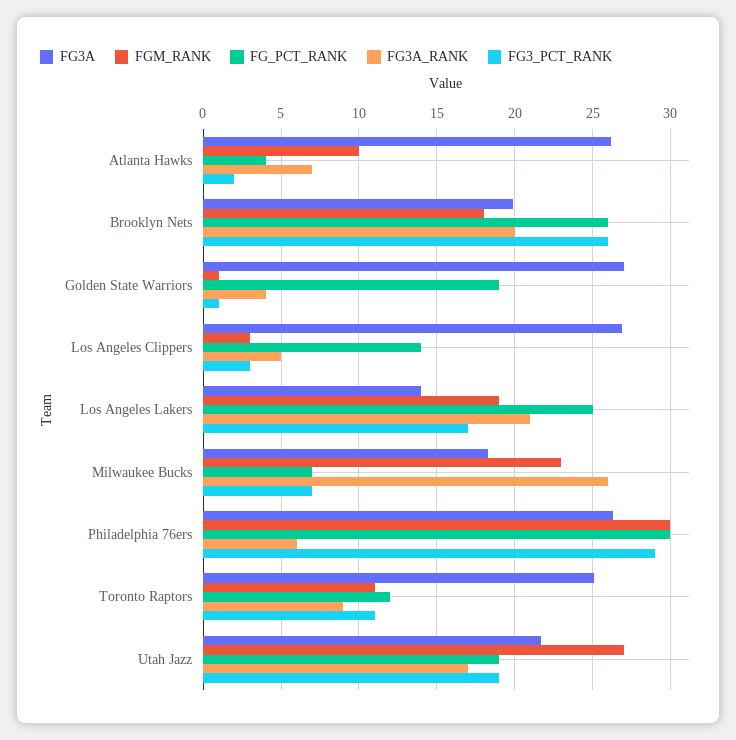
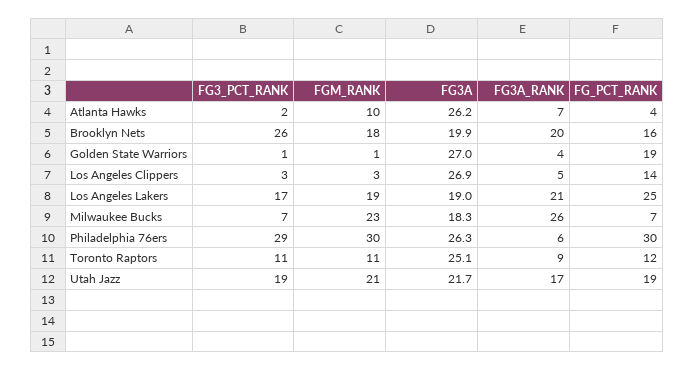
FG_PCT_RANK, Brooklyn Nets: 26 -> 16
FG3A, Los Angeles Lakers: 14 -> 19
FGM_RANK, Utah Jazz: 27 -> 21

